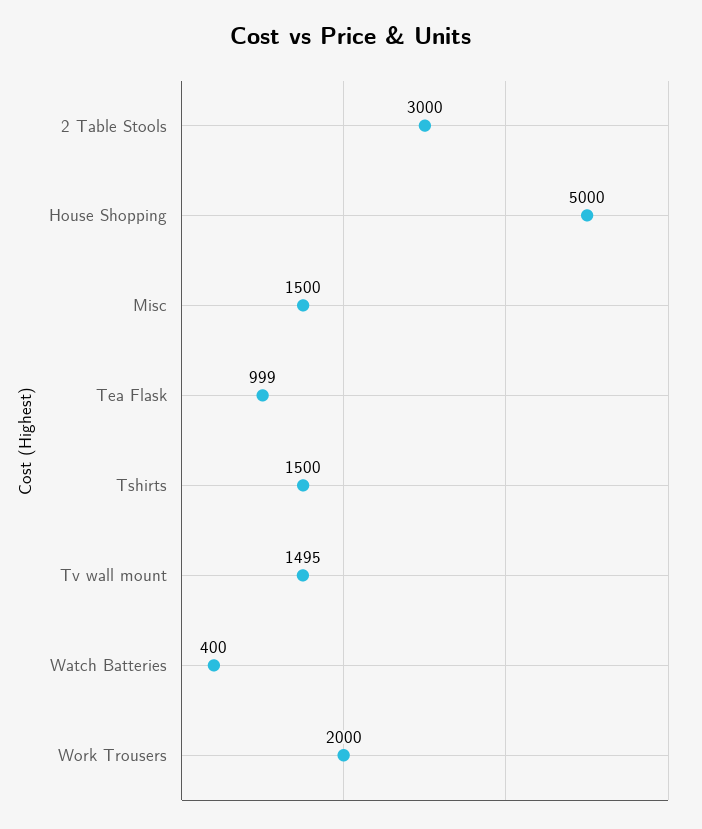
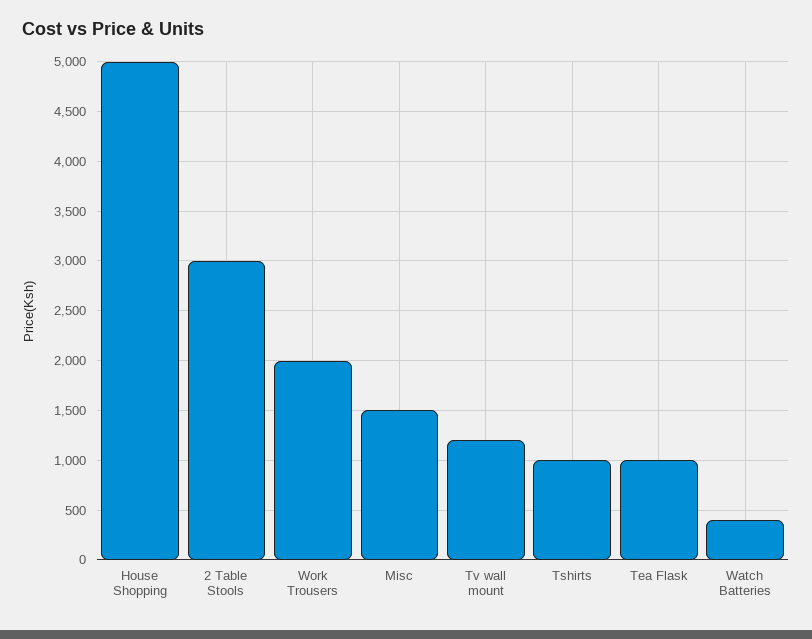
Tshirts: 1500 -> 1000
Tv wall mount: 1495 -> 1200

